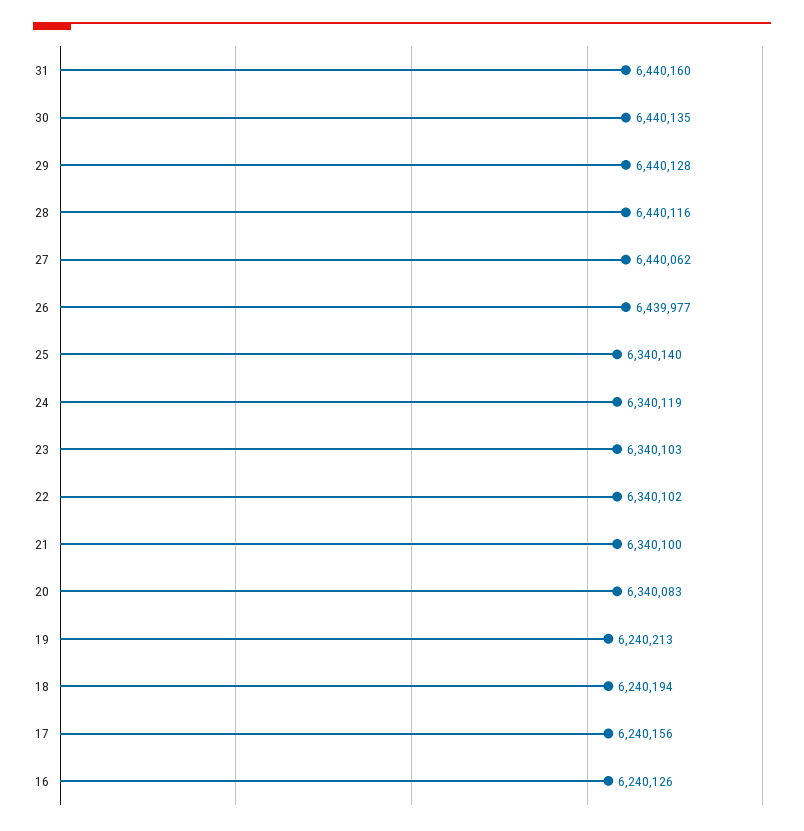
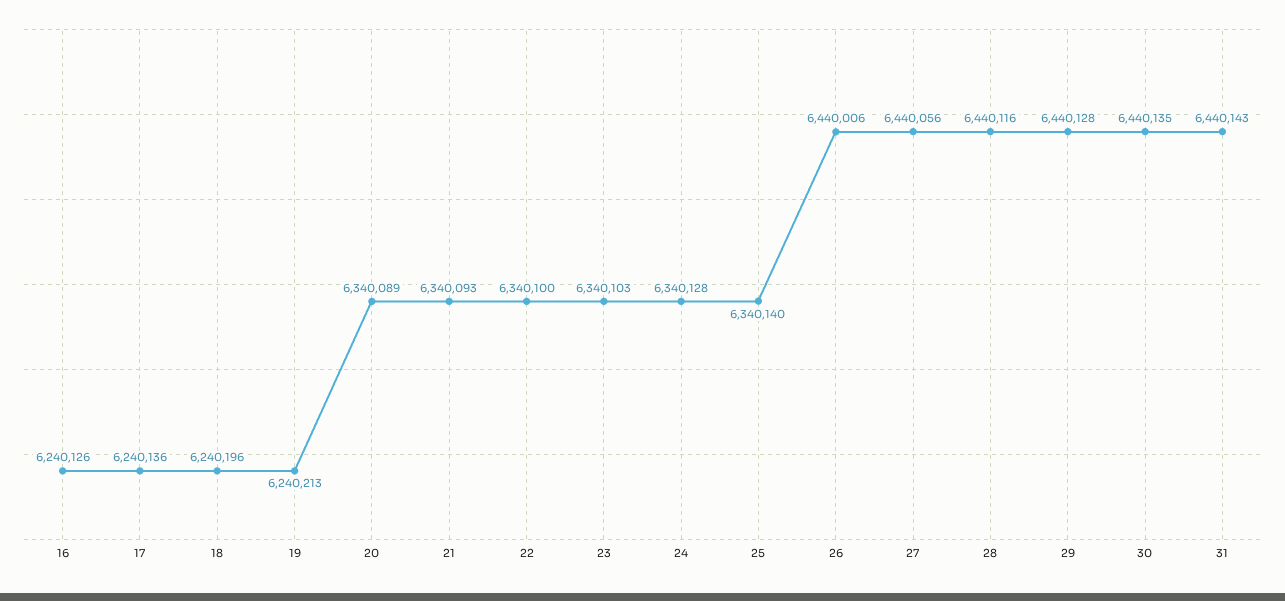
31: 6440160 -> 6440143
27: 6440062 -> 6440056
26: 6439977 -> 6440006
24: 6340119 -> 6340128
22: 6340102 -> 6340100
21: 6340100 -> 6340093
20: 6340083 -> 6340089
18: 6240194 -> 6240196
17: 6240156 -> 6240136

